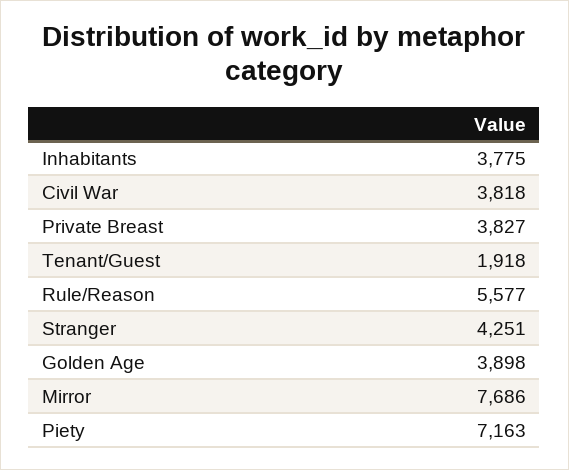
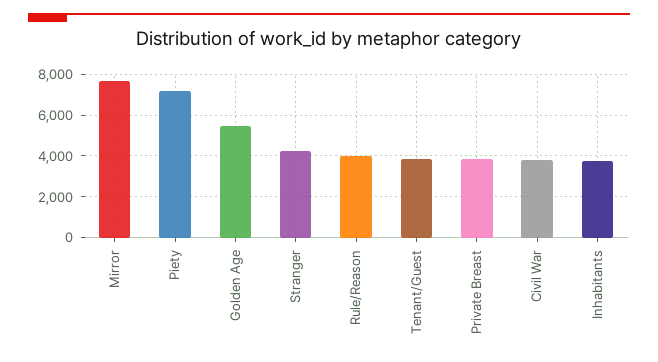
Tenant/Guest: 1918 -> 4000
Rule/Reason: 5577 -> 4000
Golden Age: 3898 -> 5500

